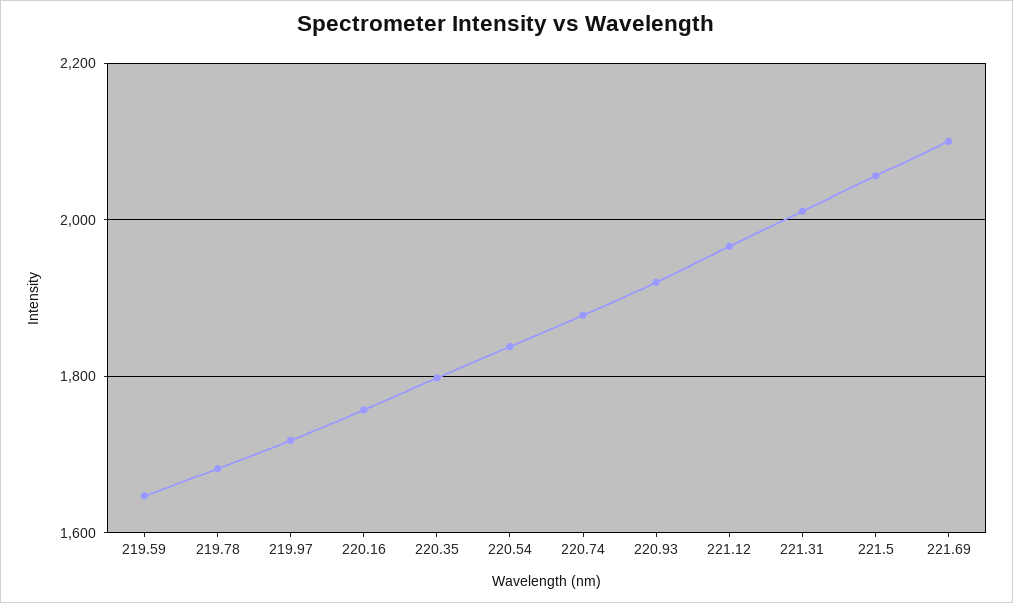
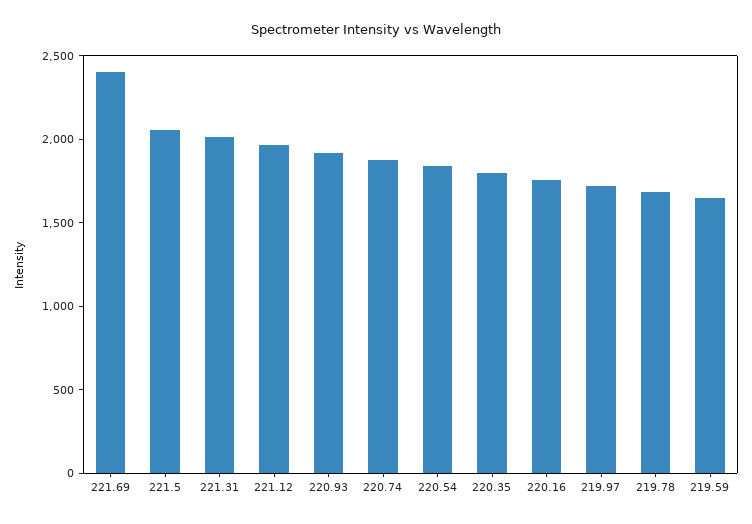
221.69: 2100 -> 2400

